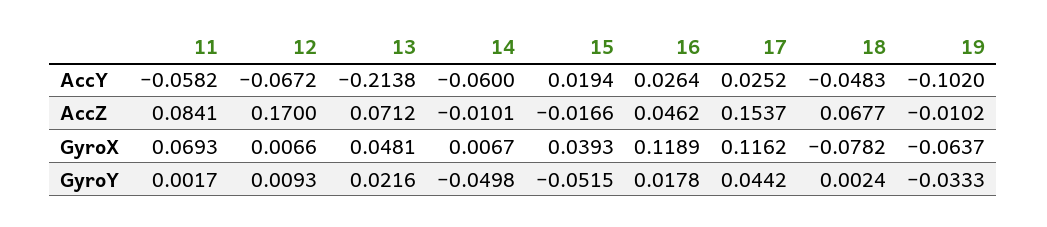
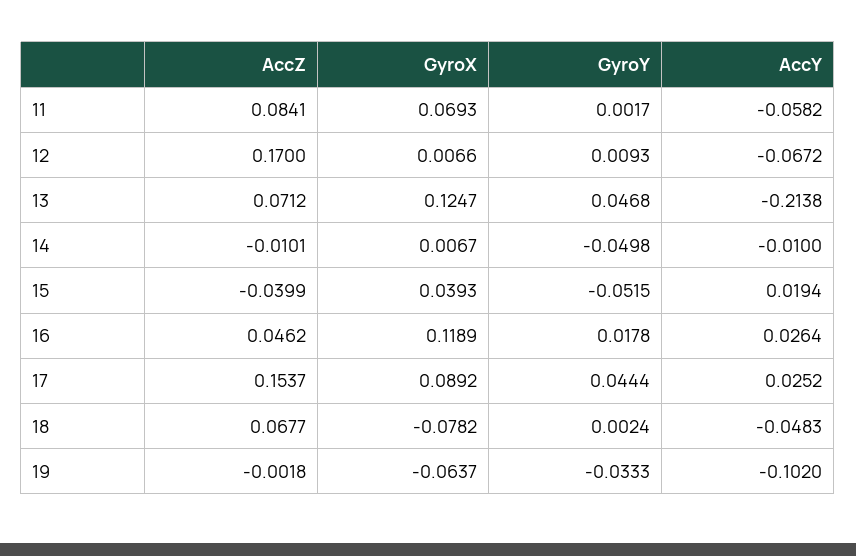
14, AccY: -0.06 -> -0.01
15, AccZ: -0.0166 -> -0.0399
19, AccZ: -0.0102 -> -0.0018
13, GyroX: 0.0481 -> 0.1247
17, GyroX: 0.1162 -> 0.0892
13, GyroY: 0.0216 -> 0.0468
17, GyroY: 0.0442 -> 0.0444

